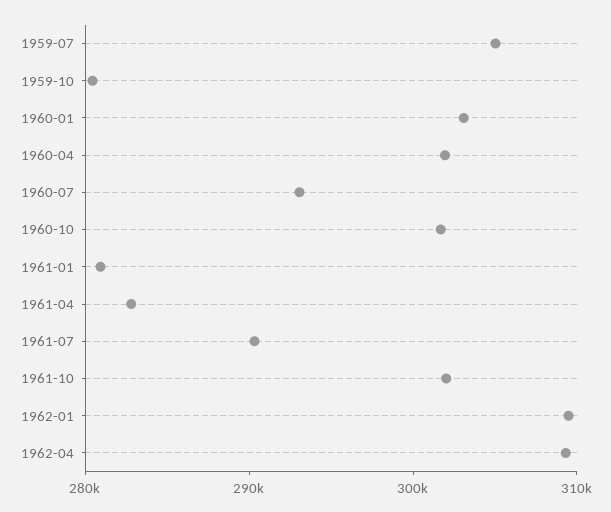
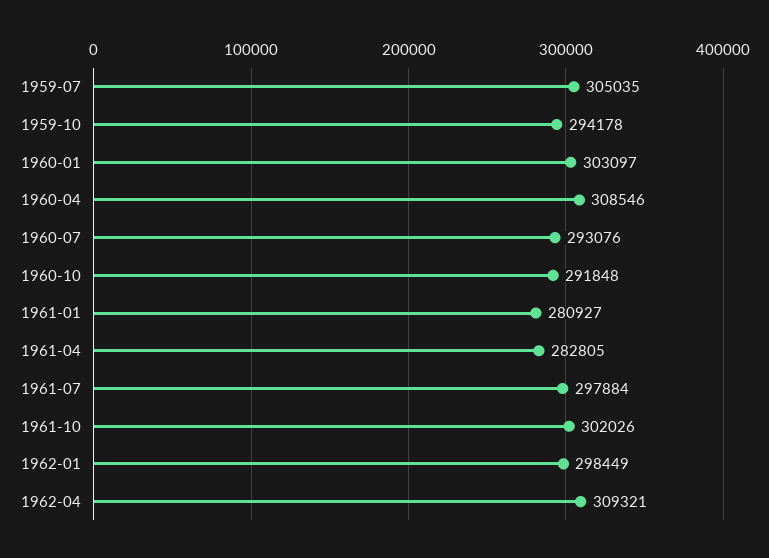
1959-10: 280000 -> 294178
1960-04: 302000 -> 308546
1960-10: 302000 -> 291848
1961-07: 290000 -> 297884
1962-01: 310000 -> 298449

